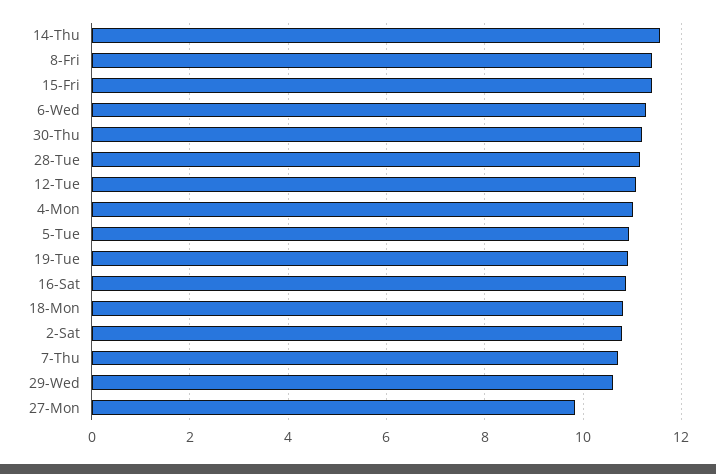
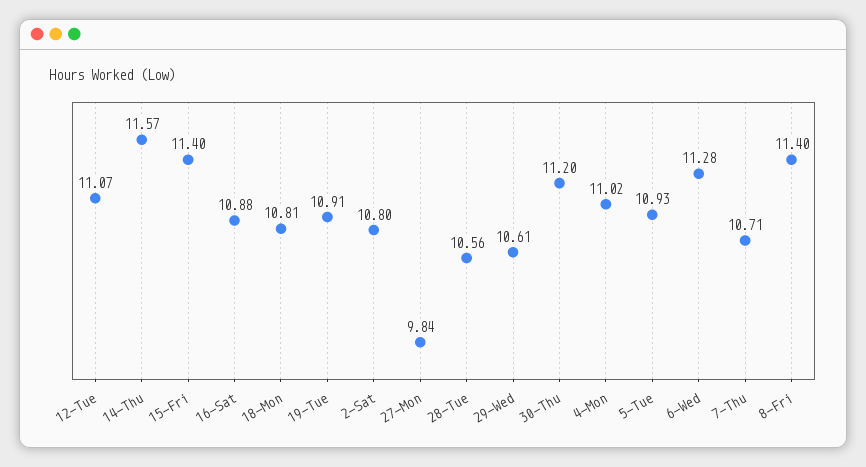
28-Tue: 11.2 -> 10.56

